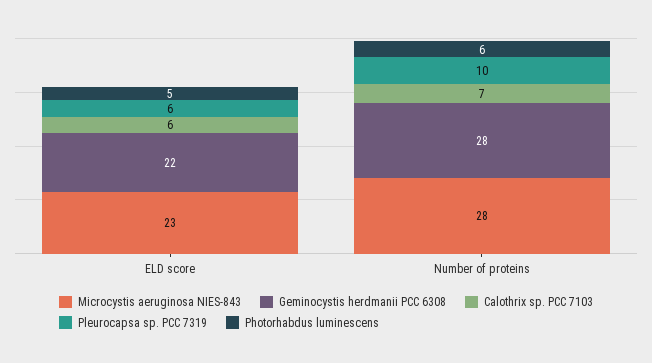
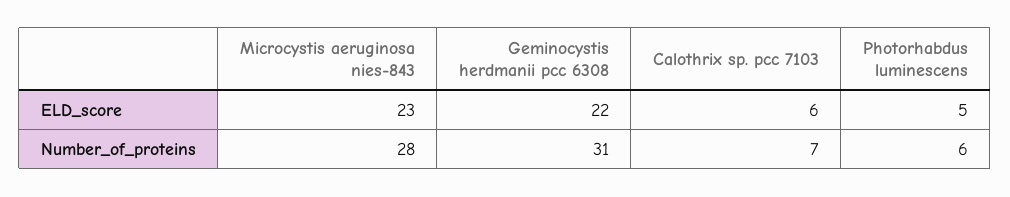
Pleurocapsa sp. PCC 7319, ELD score: 6 -> none
Geminocystis herdmanii PCC 6308, Number of proteins: 28 -> 31
Pleurocapsa sp. PCC 7319, Number of proteins: 10 -> none

